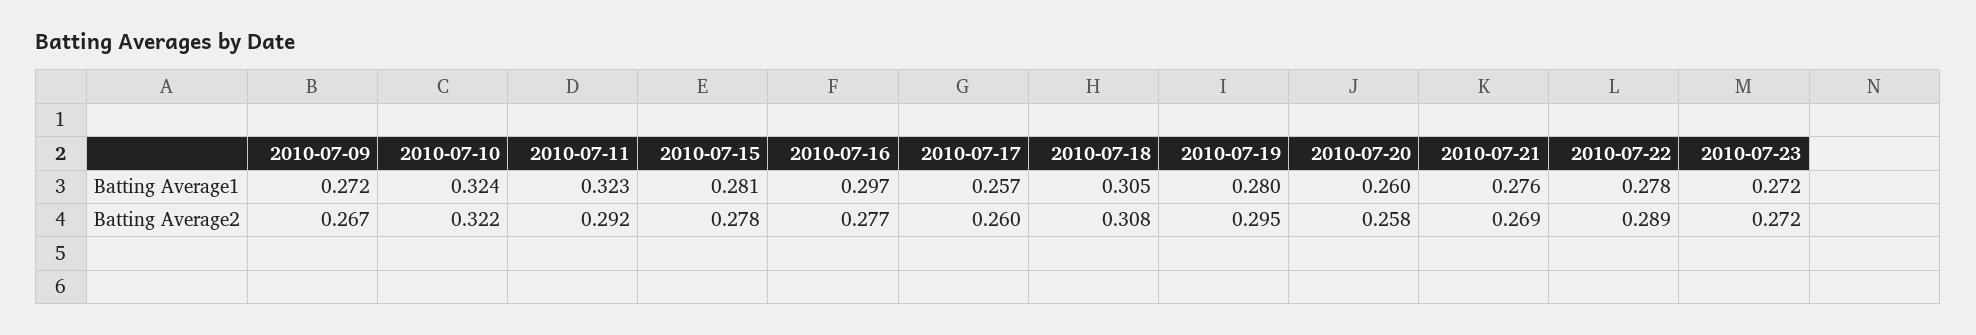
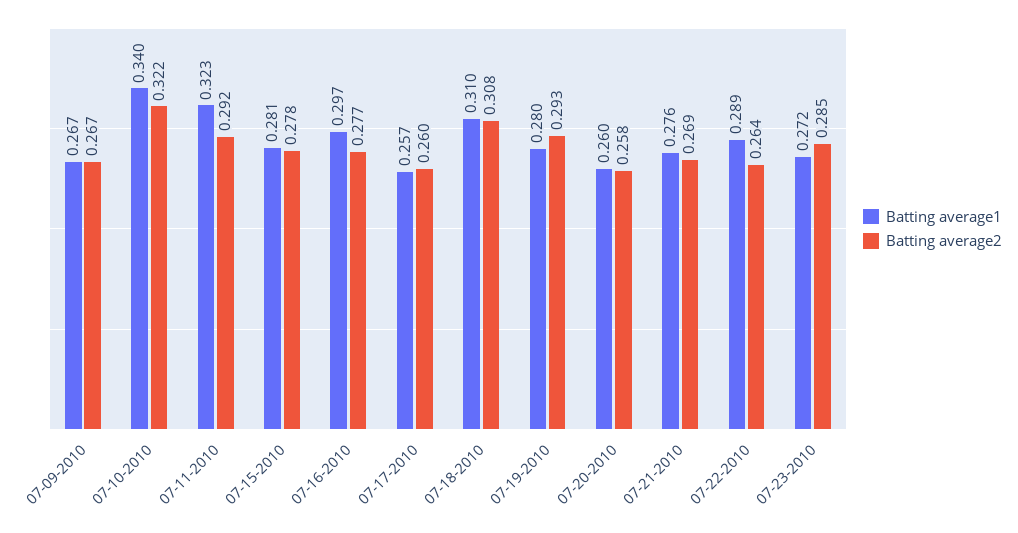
Batting Average1, 2010-07-09: 0.272 -> 0.267
Batting Average1, 2010-07-10: 0.324 -> 0.34
Batting Average1, 2010-07-18: 0.305 -> 0.31
Batting Average1, 2010-07-22: 0.278 -> 0.289
Batting Average2, 2010-07-19: 0.295 -> 0.293
Batting Average2, 2010-07-22: 0.289 -> 0.264
Batting Average2, 2010-07-23: 0.272 -> 0.285

